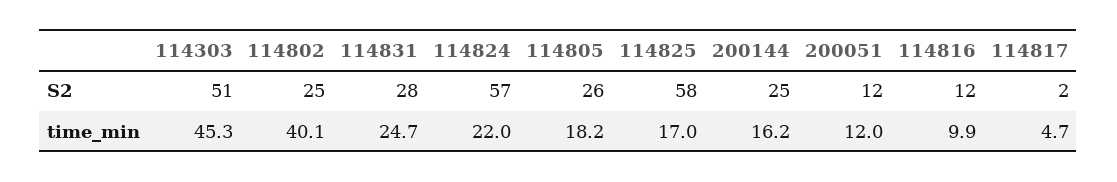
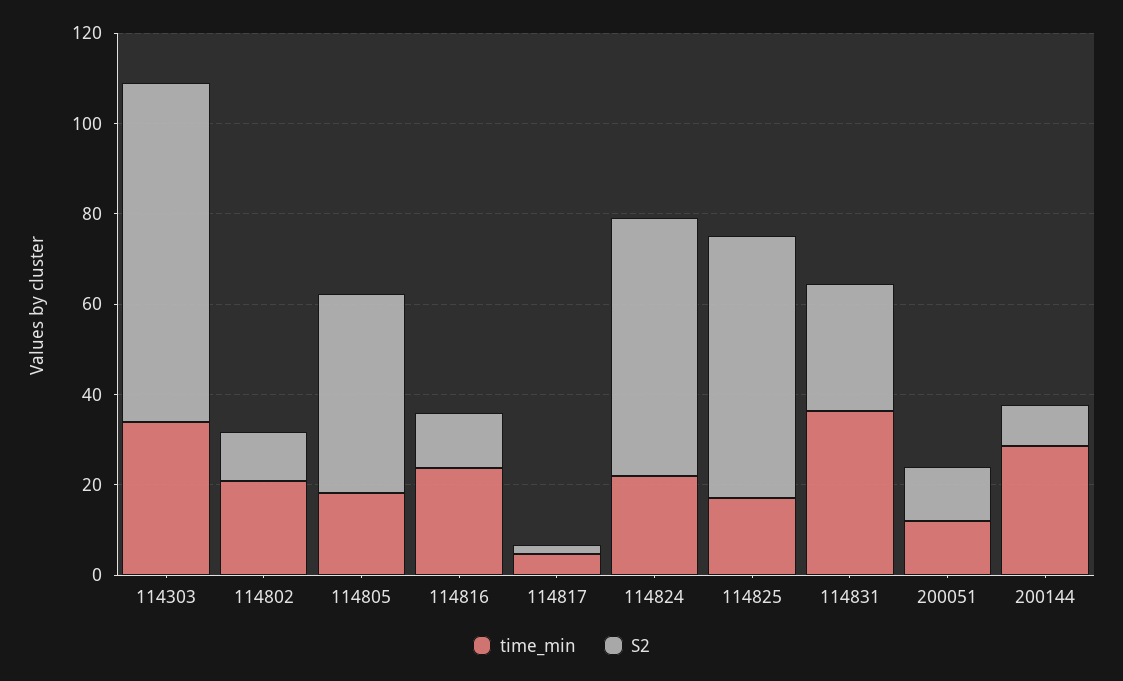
S2, 114303: 51 -> 75
S2, 114802: 25 -> 10
S2, 114805: 26 -> 45
S2, 200144: 25 -> 10
time_min, 114303: 45.3 -> 35
time_min, 114802: 40.1 -> 20
time_min, 114831: 24.7 -> 35
time_min, 200144: 16.2 -> 30
time_min, 114816: 9.9 -> 25

